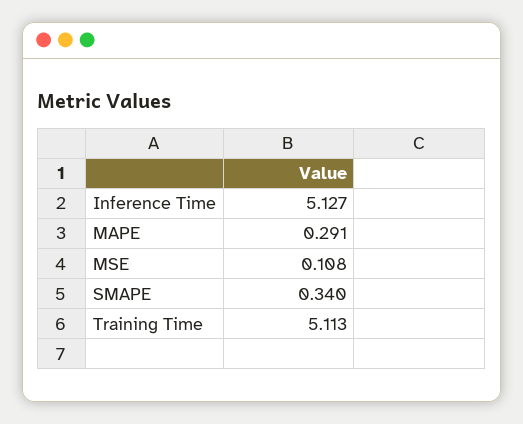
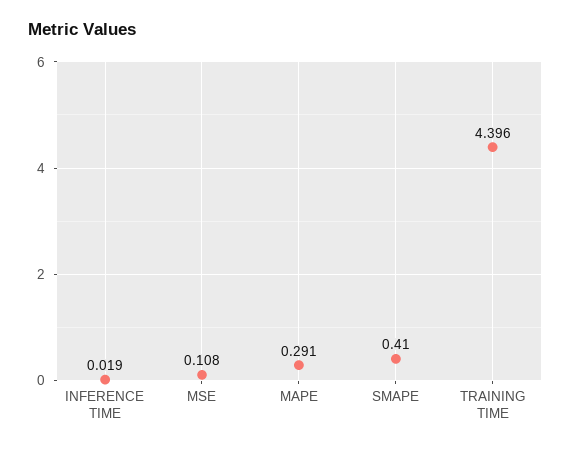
Inference Time: 5.127 -> 0.019
SMAPE: 0.34 -> 0.41
Training Time: 5.113 -> 4.396

